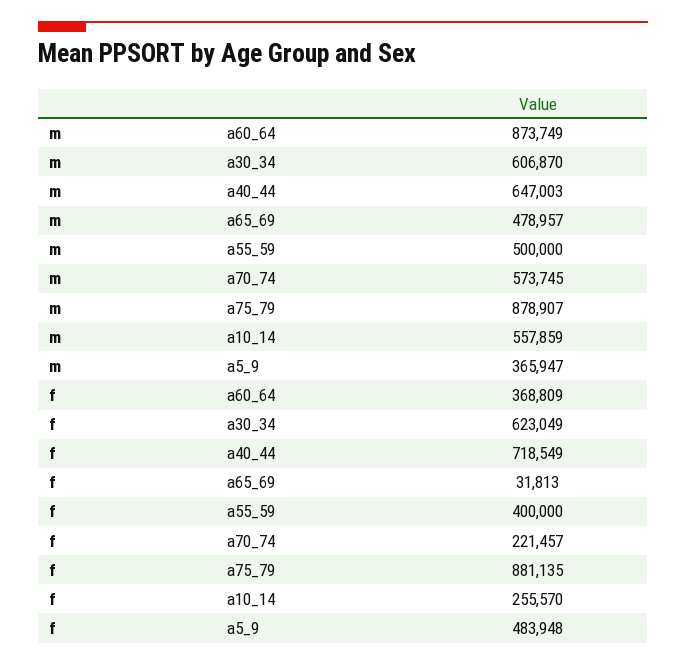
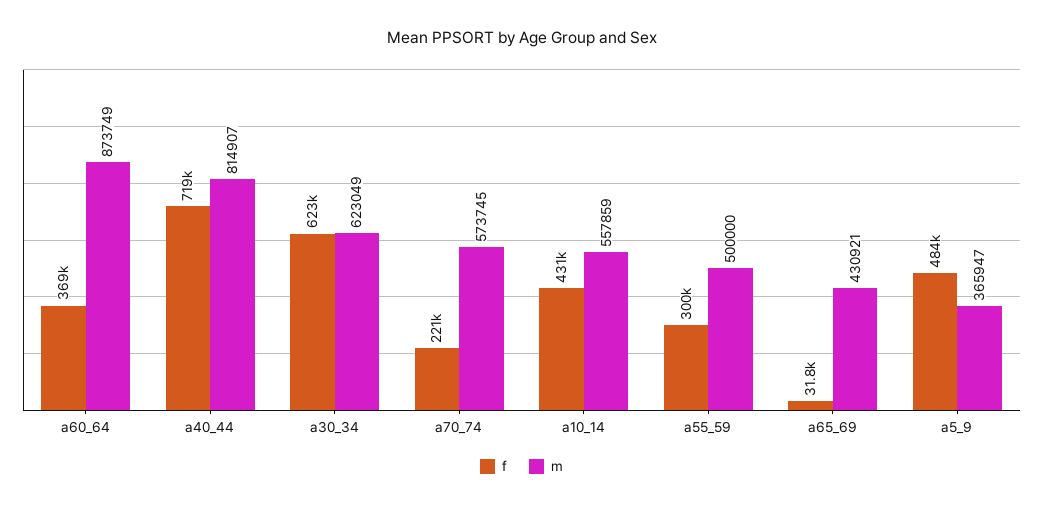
m, a30_34: 606870 -> 623049
m, a40_44: 647003 -> 814907
m, a65_69: 478957 -> 430921
m, a75_79: 878907 -> none
f, a55_59: 400000 -> 300000
f, a75_79: 881135 -> none
f, a10_14: 255570 -> 431000

